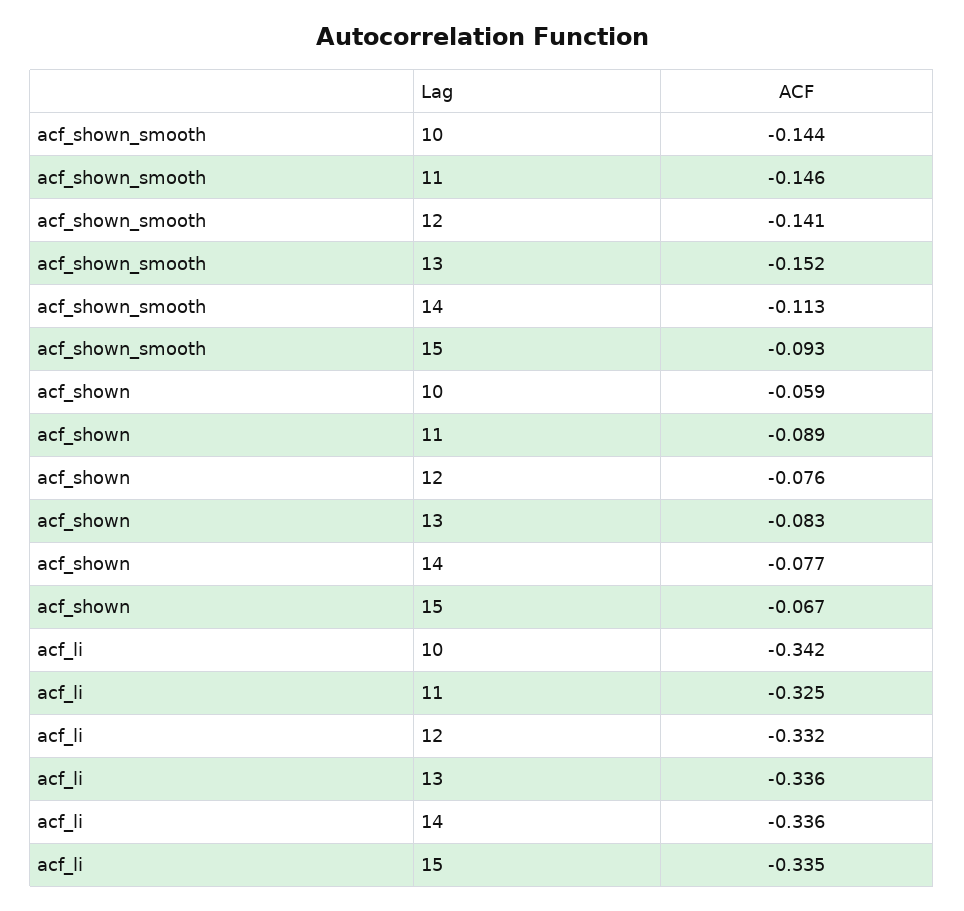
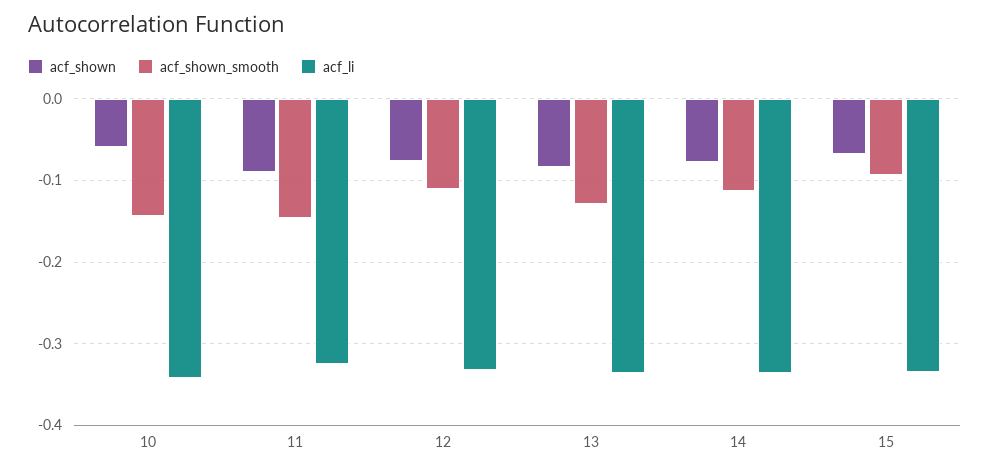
acf_shown_smooth, 12: -0.141 -> -0.11
acf_shown_smooth, 13: -0.152 -> -0.13

